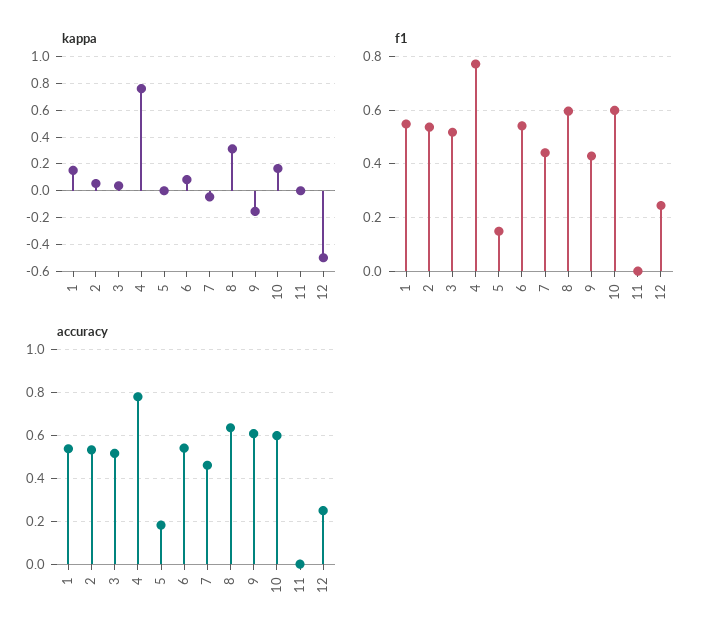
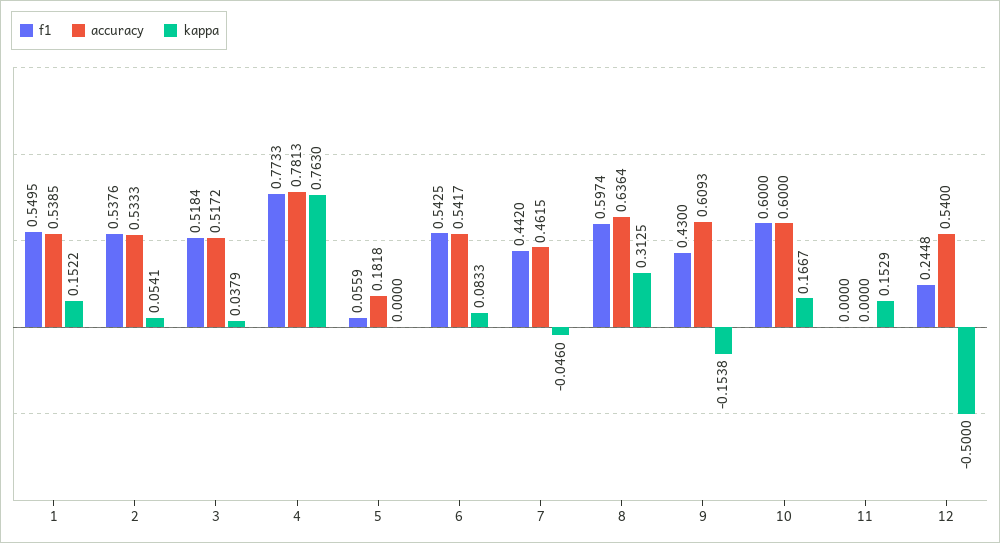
kappa, 11: 0 -> 0.1529
f1, 5: 0.15 -> 0.0559
accuracy, 12: 0.25 -> 0.54

